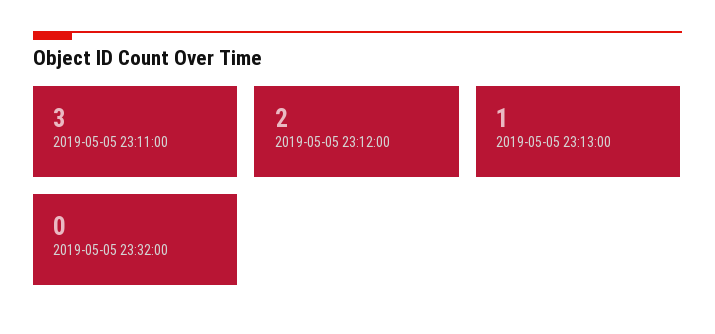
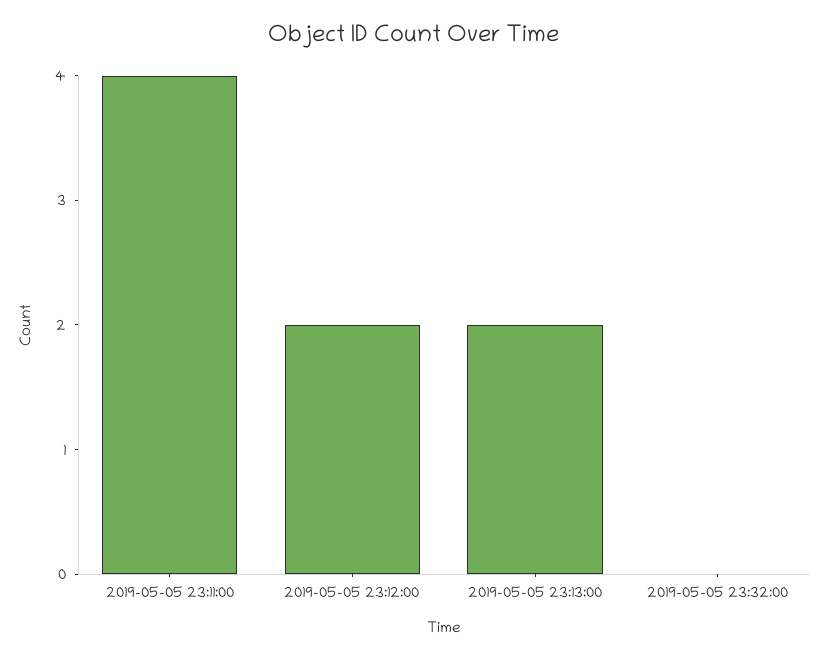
2019-05-05 23:11:00: 3 -> 4
2019-05-05 23:13:00: 1 -> 2

